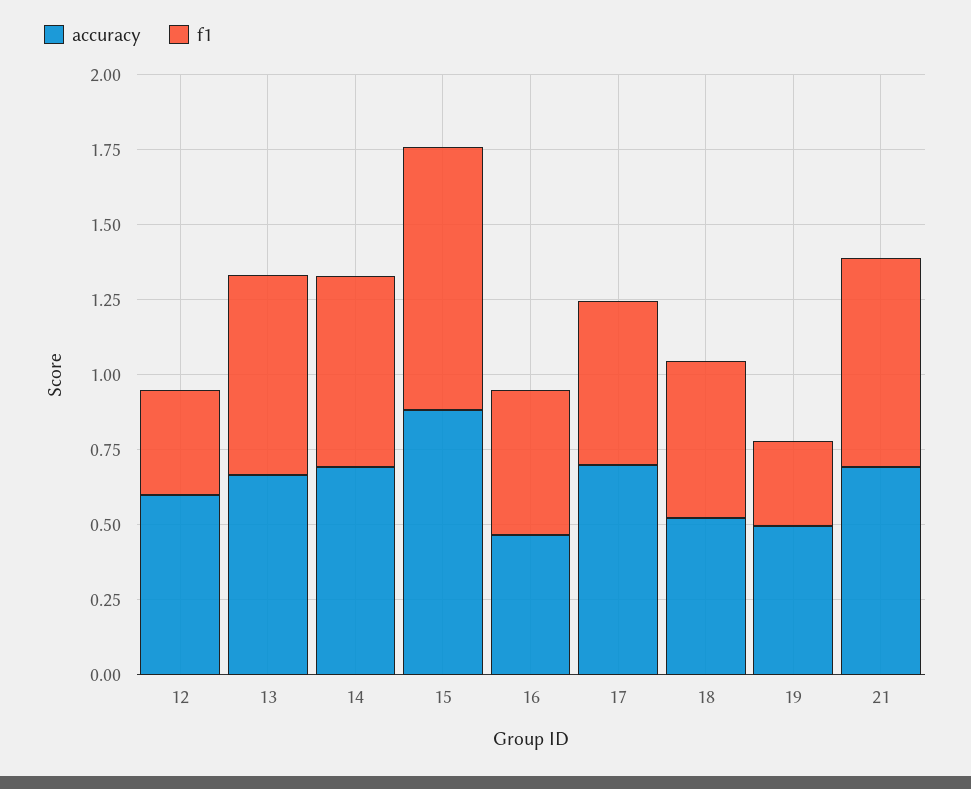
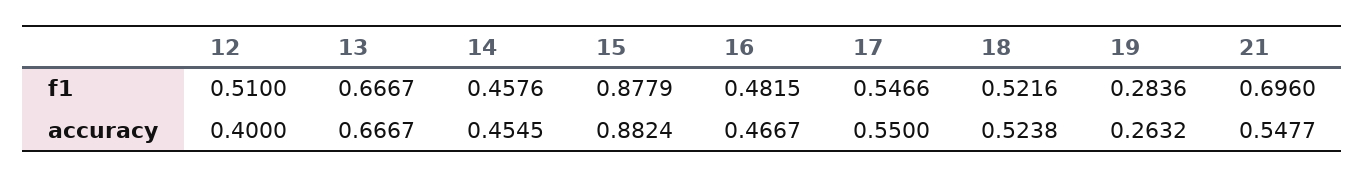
accuracy, 12: 0.6 -> 0.4
f1, 12: 0.35 -> 0.51
accuracy, 14: 0.7 -> 0.4545
f1, 14: 0.65 -> 0.4576
accuracy, 17: 0.7 -> 0.55
accuracy, 19: 0.5 -> 0.2632
accuracy, 21: 0.7 -> 0.5477

